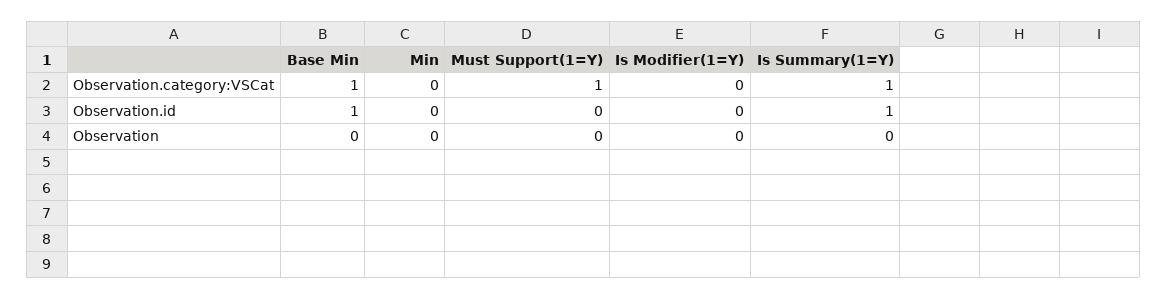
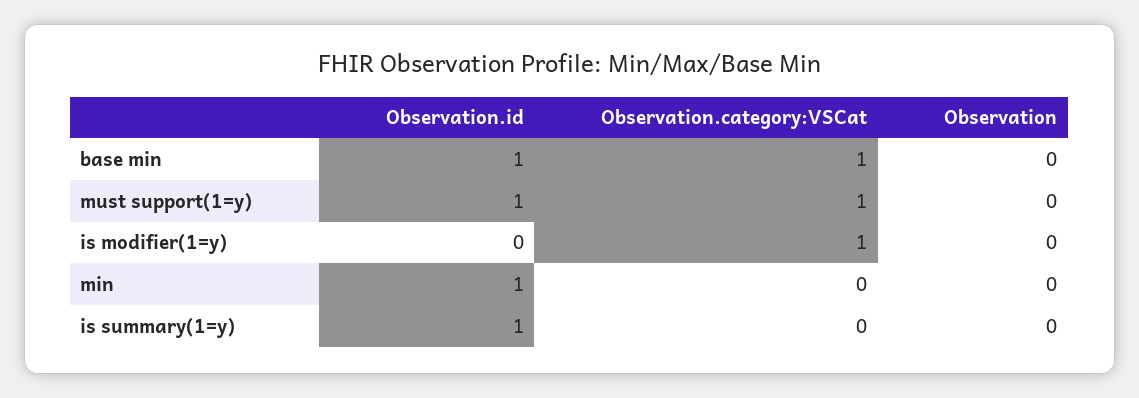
Is Modifier(1=Y), Observation.category:VSCat: 0 -> 1
Is Summary(1=Y), Observation.category:VSCat: 1 -> 0
Min, Observation.id: 0 -> 1
Must Support(1=Y), Observation.id: 0 -> 1

